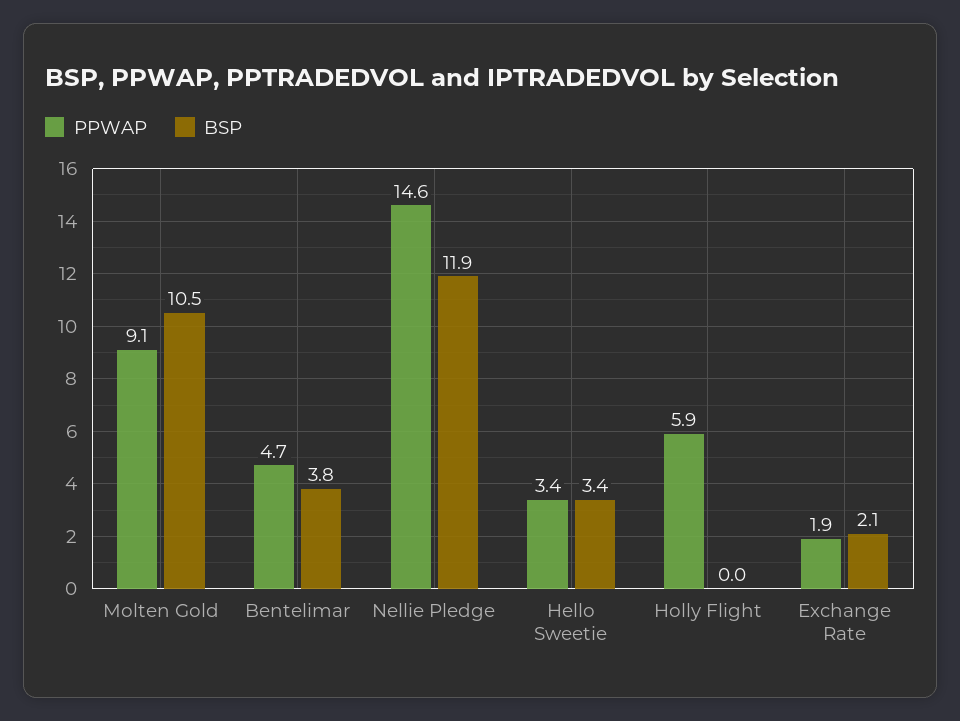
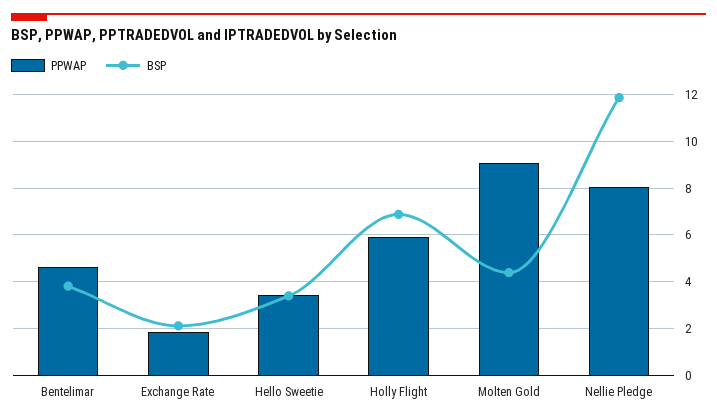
BSP, Molten Gold: 10.5 -> 4.5
PPWAP, Nellie Pledge: 14.6 -> 8
BSP, Holly Flight: 0 -> 7

